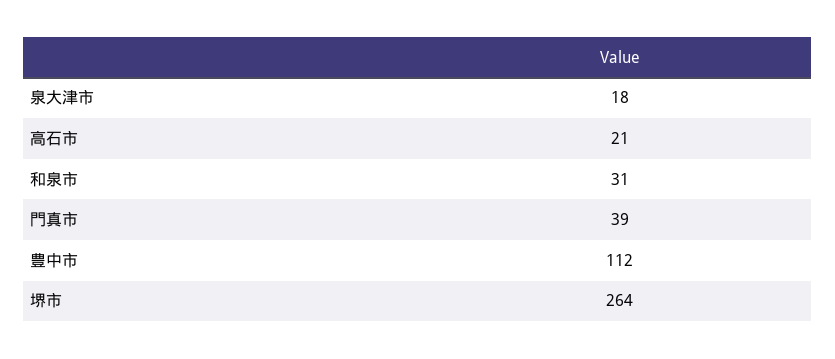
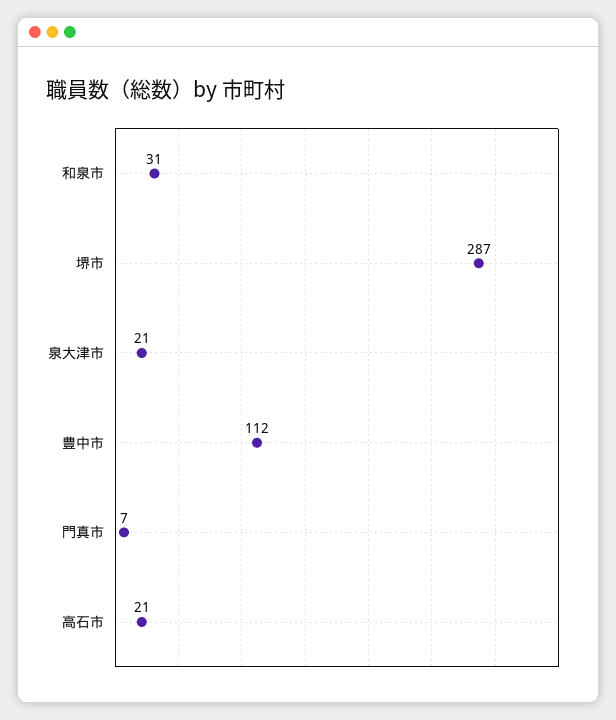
泉大津市: 18 -> 21
門真市: 39 -> 7
堺市: 264 -> 287

